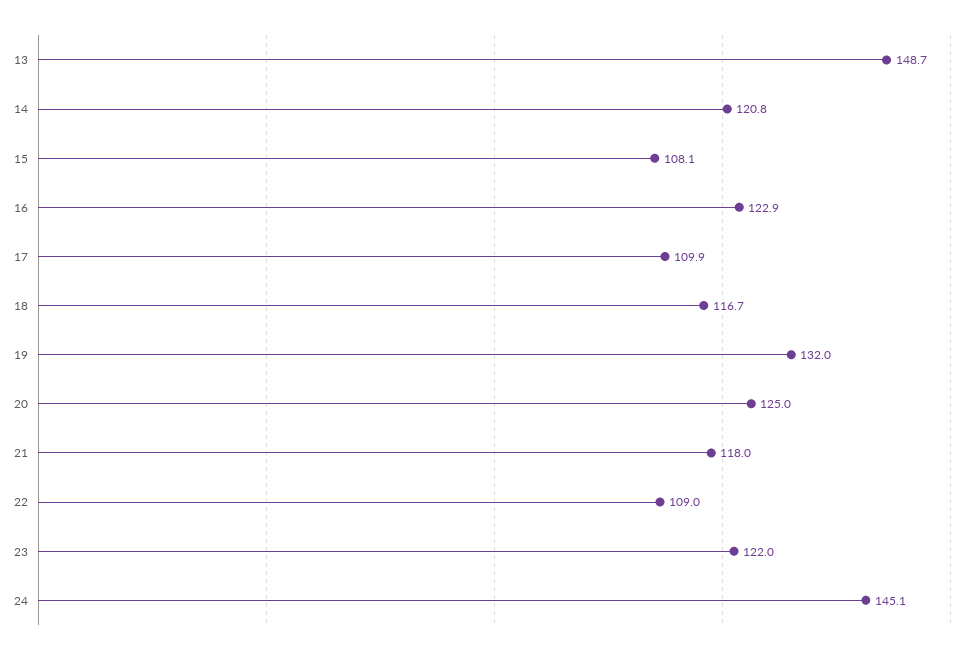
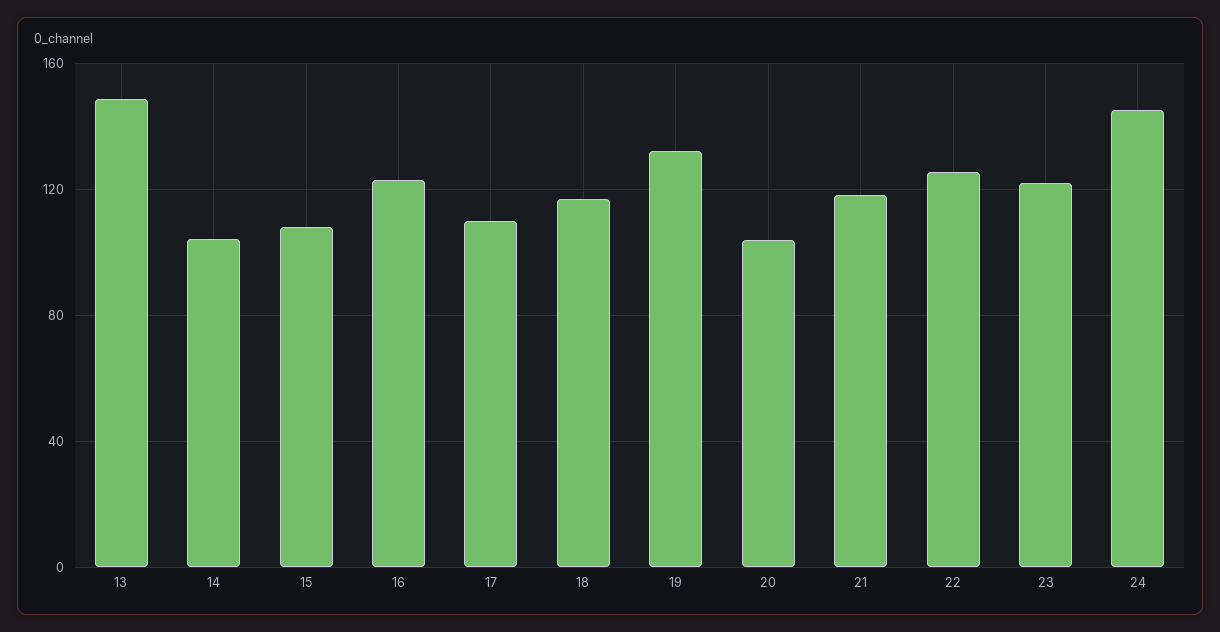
14: 120.8 -> 105
20: 125 -> 105
22: 109 -> 125

